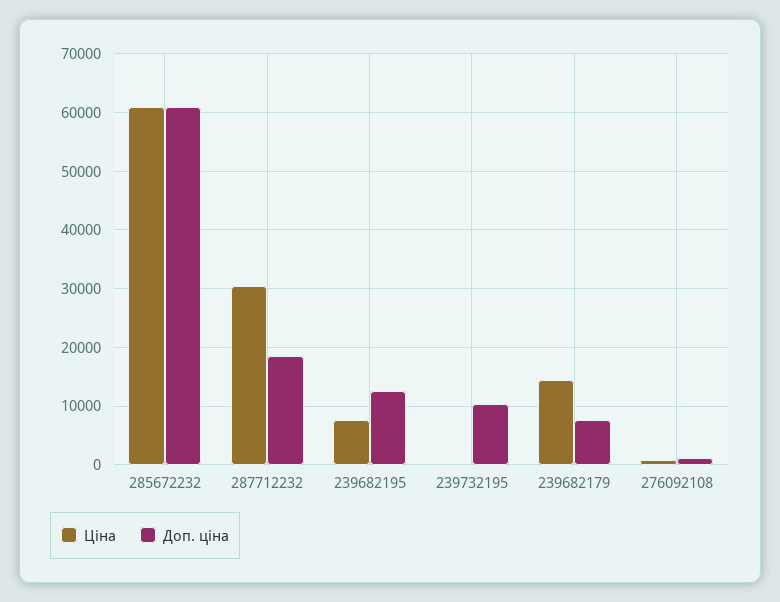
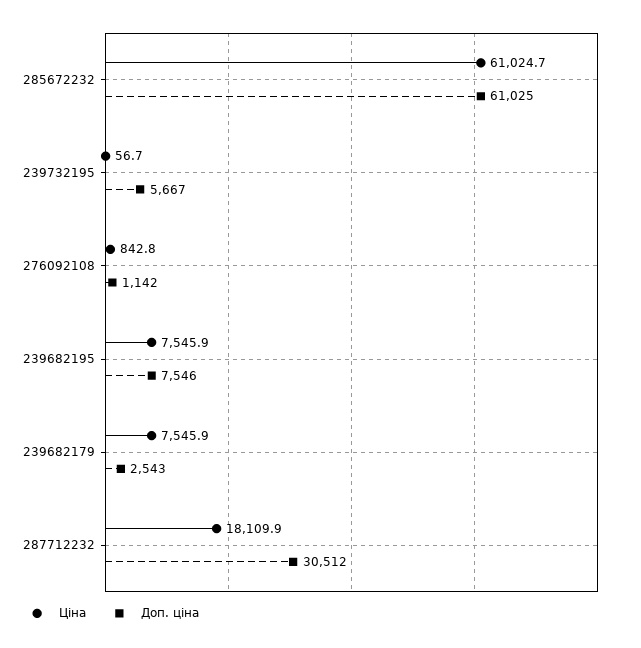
Ціна, 287712232: 30000 -> 18109.9
Доп. ціна, 287712232: 18000 -> 30512
Доп. ціна, 239682195: 12000 -> 7546
Доп. ціна, 239732195: 10000 -> 5667
Ціна, 239682179: 14000 -> 7545.9
Доп. ціна, 239682179: 8000 -> 2543

